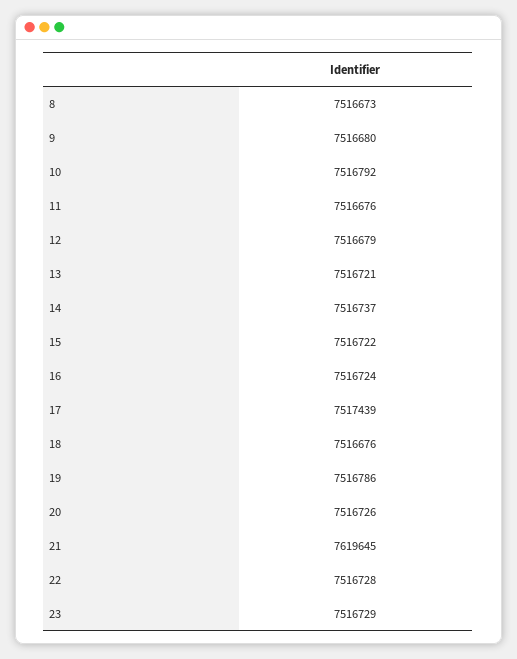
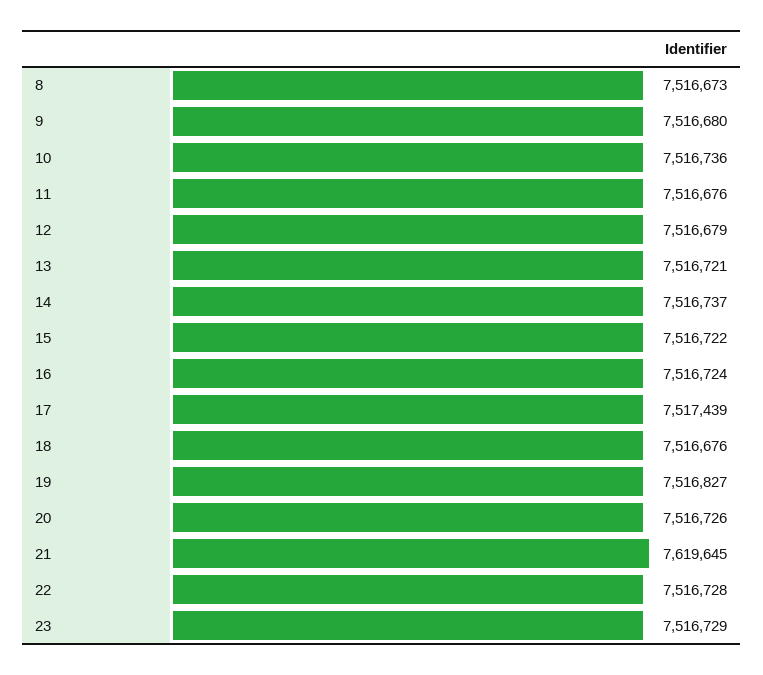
10: 7516792 -> 7516736
19: 7516786 -> 7516827

